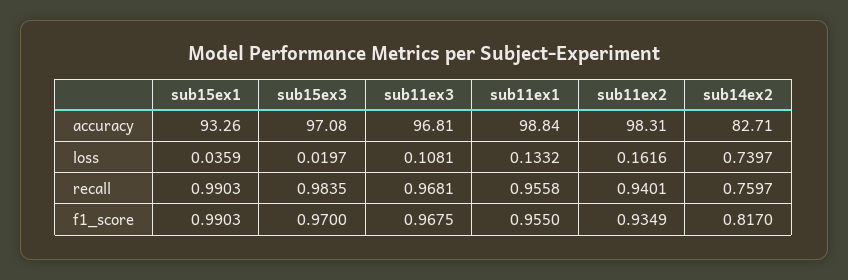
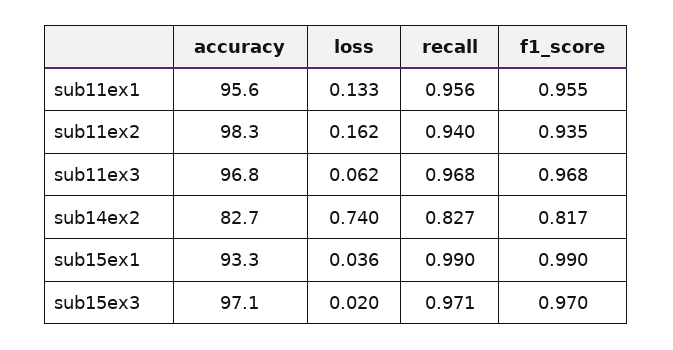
sub11ex1, accuracy: 98.84 -> 95.6
sub11ex3, loss: 0.1081 -> 0.062
sub15ex3, recall: 0.9835 -> 0.971
sub14ex2, recall: 0.7597 -> 0.827

